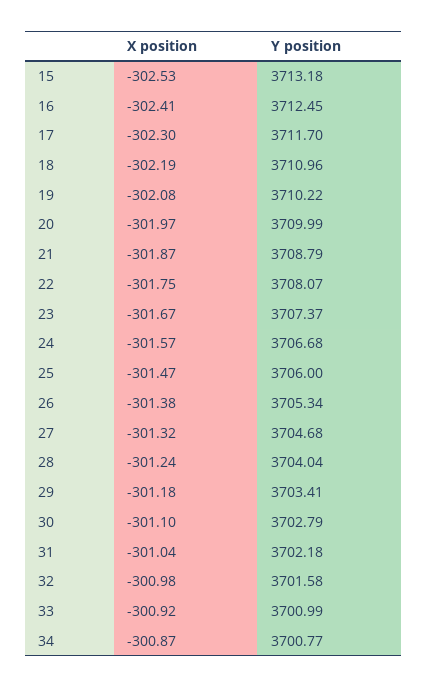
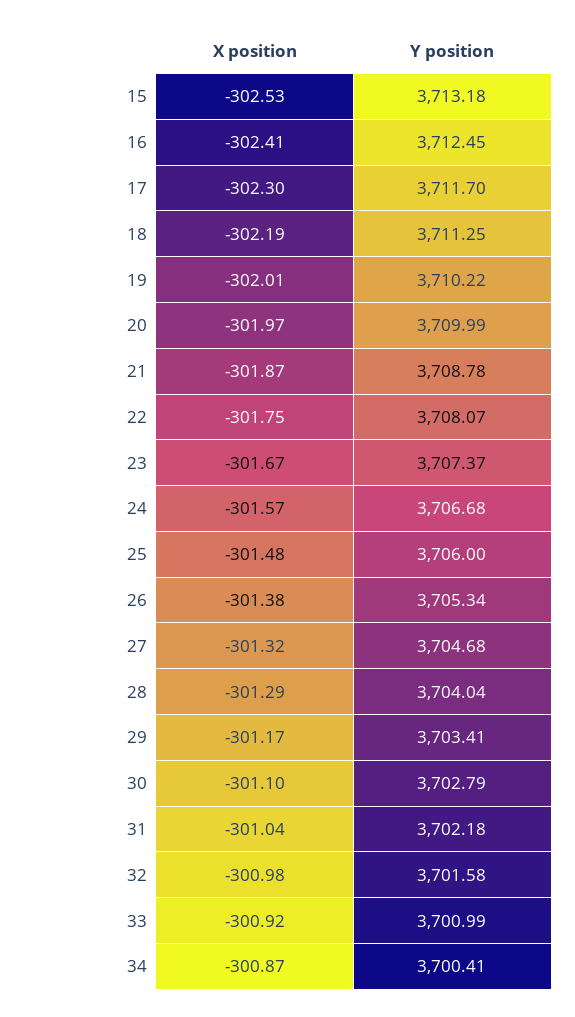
Y position, 18: 3710.96 -> 3711.25
X position, 19: -302.08 -> -302.01
Y position, 21: 3708.79 -> 3708.78
X position, 25: -301.47 -> -301.48
X position, 28: -301.24 -> -301.29
X position, 29: -301.18 -> -301.17
Y position, 34: 3700.77 -> 3700.41

